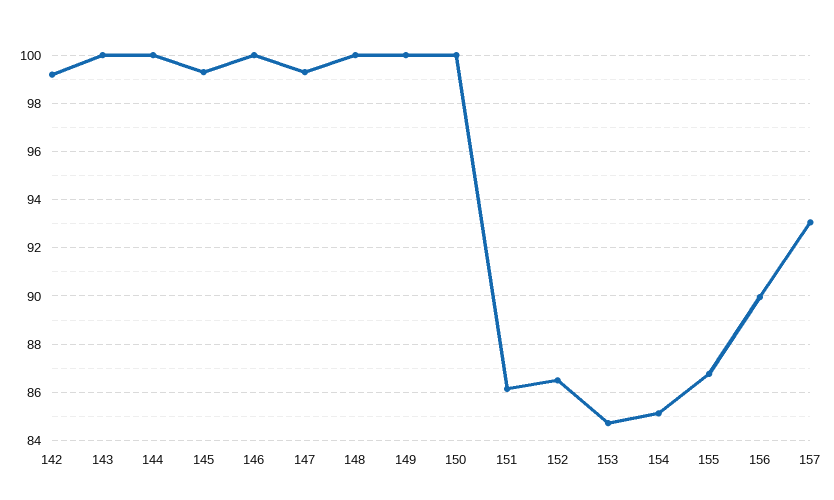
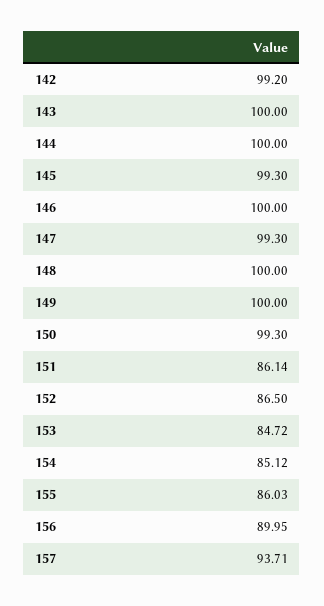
150: 100 -> 99.3
155: 86.75 -> 86.03
157: 93 -> 93.71

